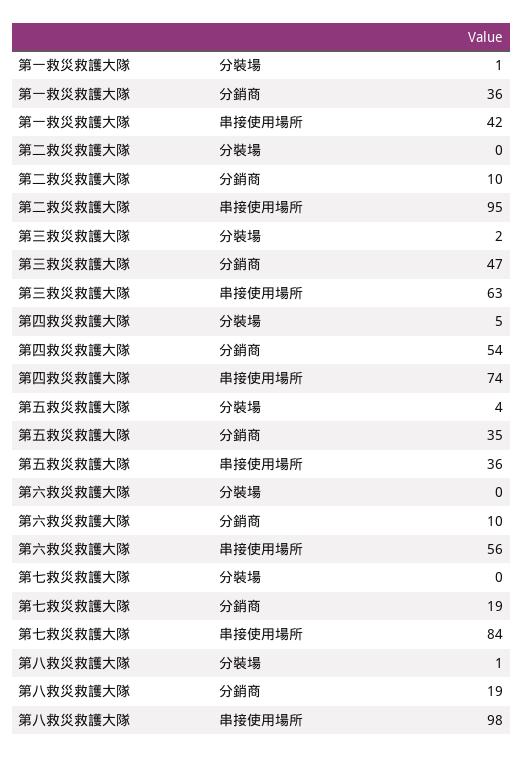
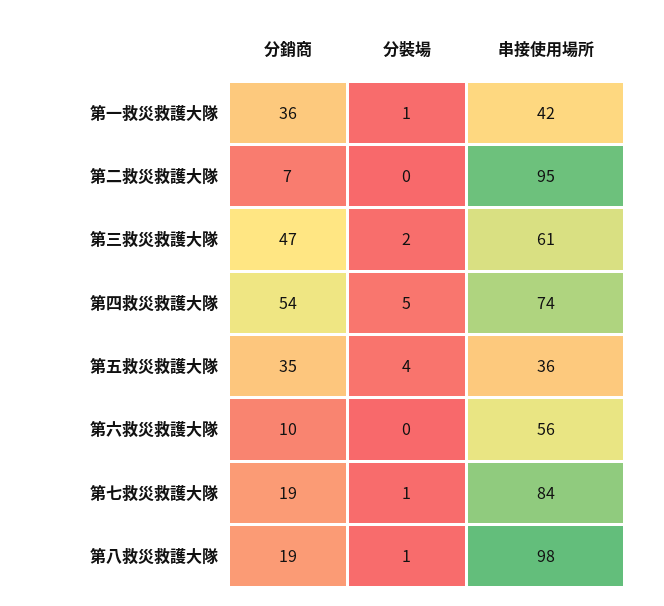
第二救災救護大隊, 分銷商: 10 -> 7
第三救災救護大隊, 串接使用場所: 63 -> 61
第七救災救護大隊, 分裝場: 0 -> 1

